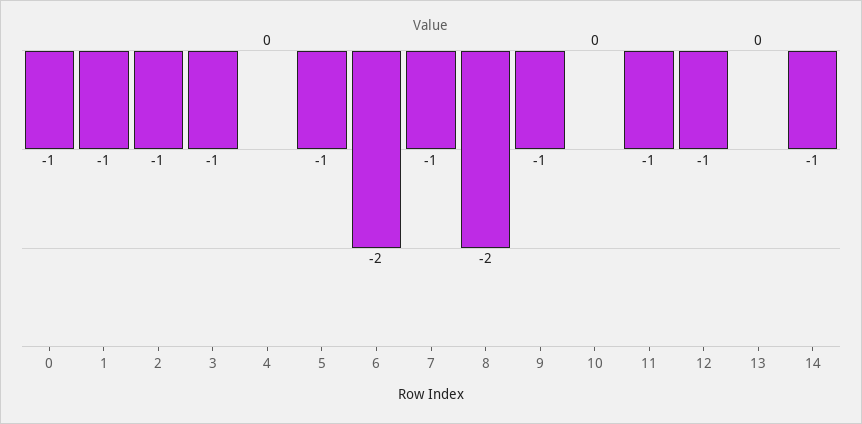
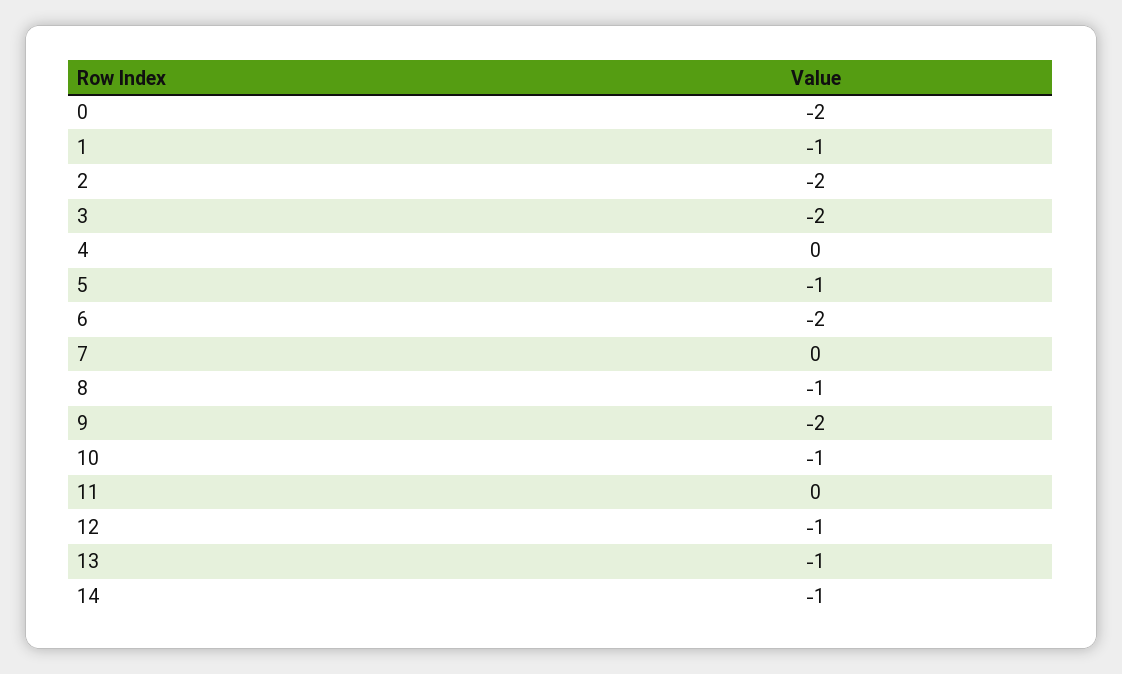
0: -1 -> -2
2: -1 -> -2
3: -1 -> -2
7: -1 -> 0
8: -2 -> -1
9: -1 -> -2
10: 0 -> -1
11: -1 -> 0
13: 0 -> -1

